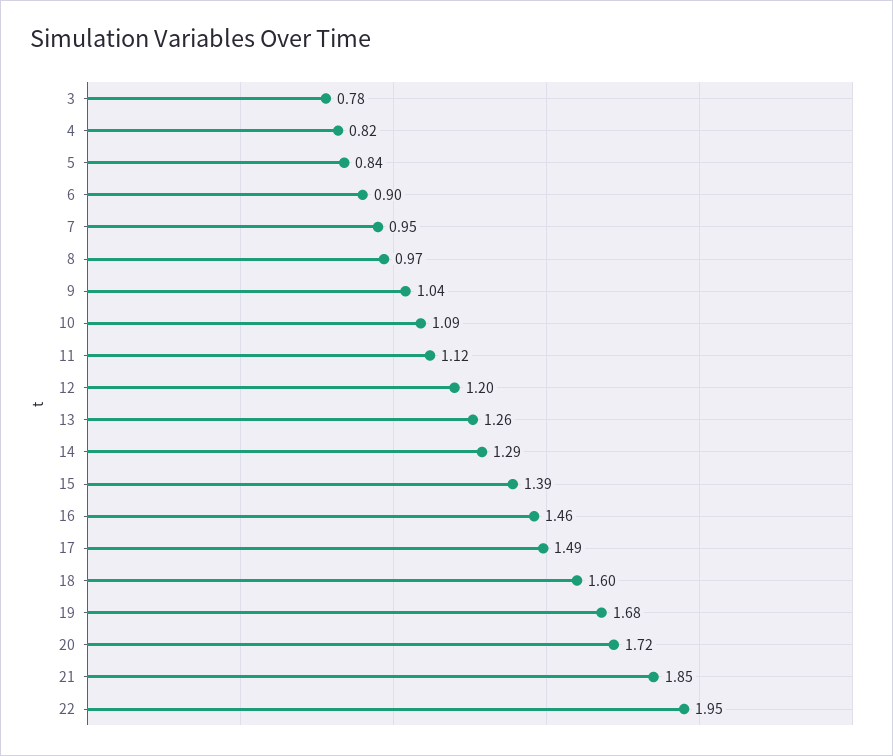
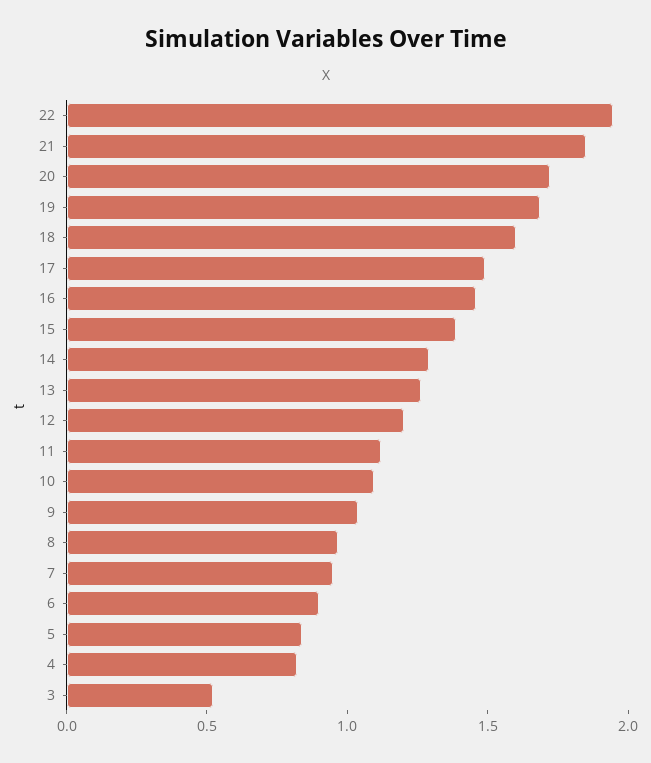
3: 0.78 -> 0.5

